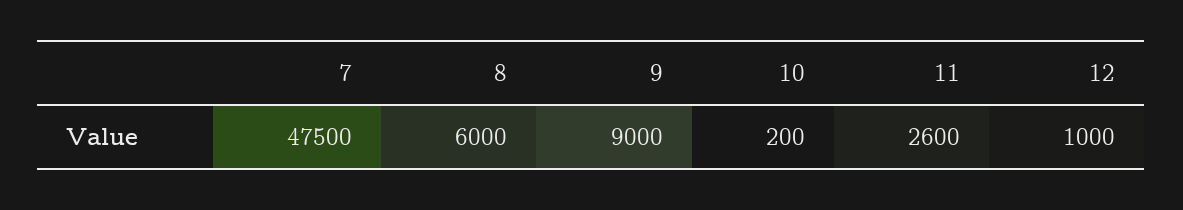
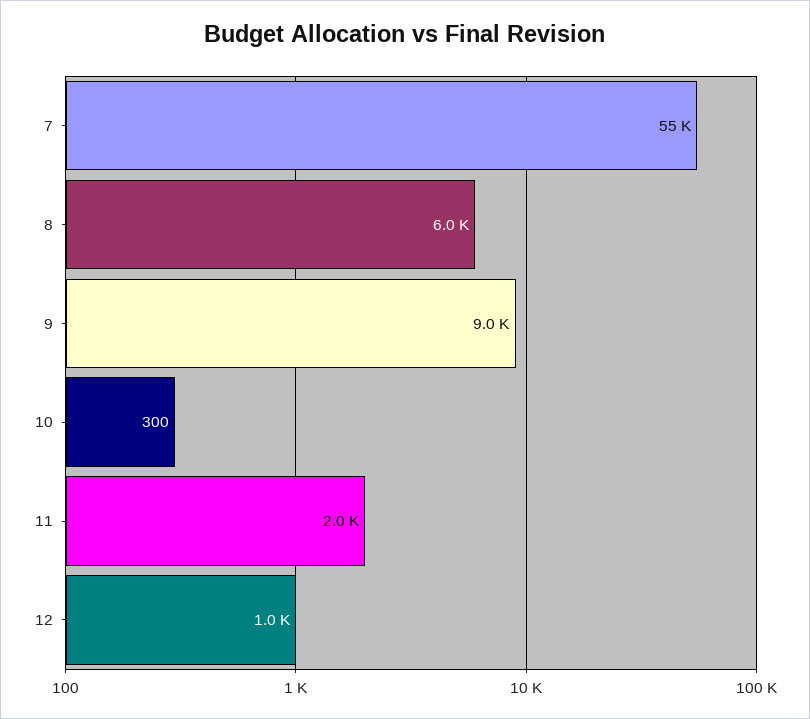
7: 47500 -> 55000
10: 200 -> 300
11: 2600 -> 2000

